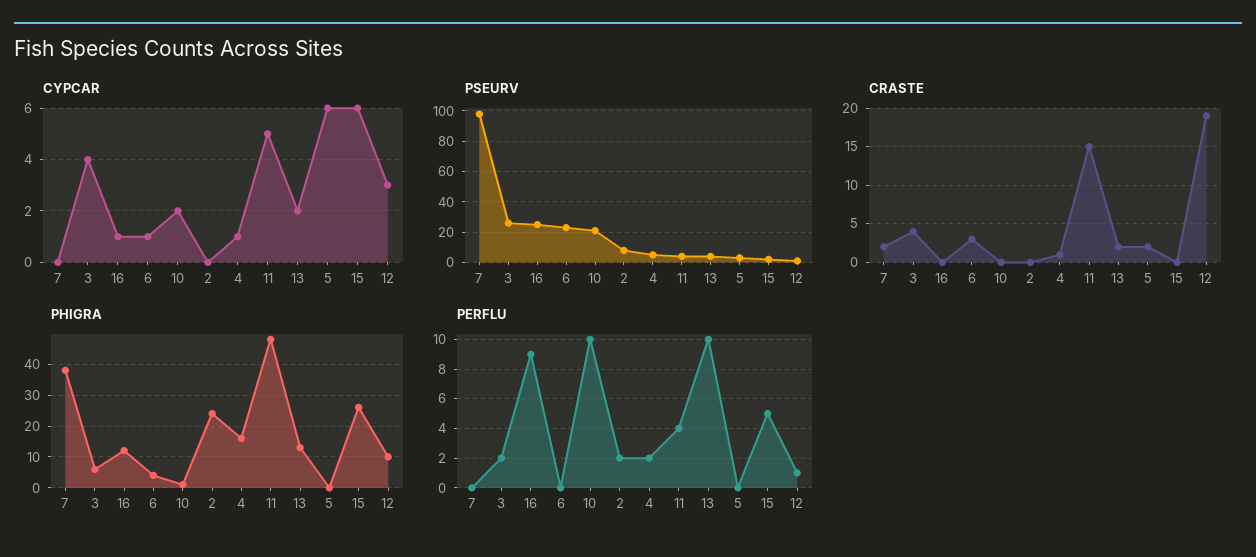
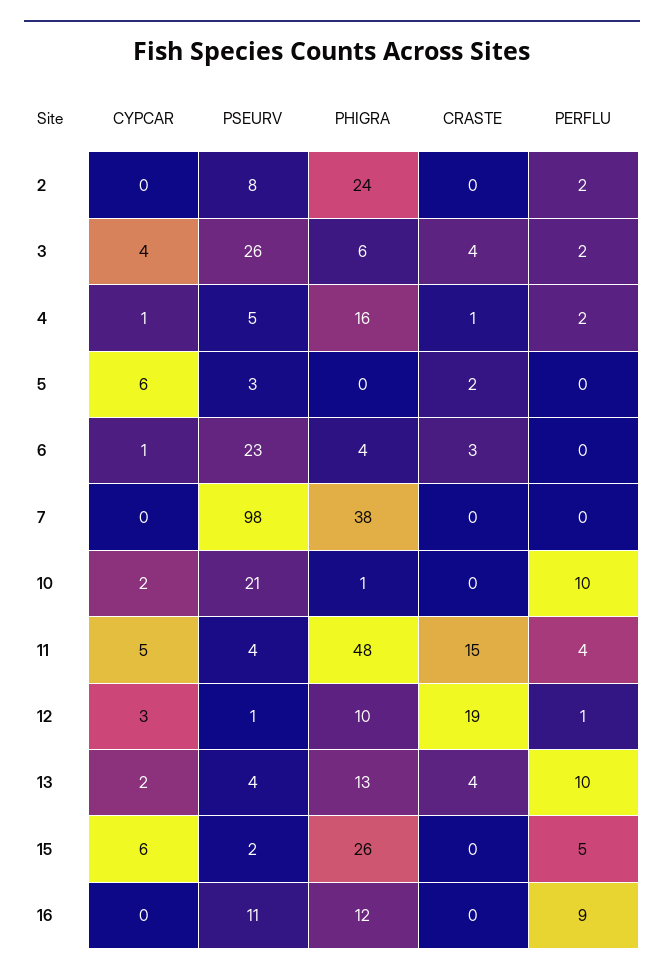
CYPCAR, 16: 1 -> 0
PSEURV, 16: 25 -> 11
CRASTE, 7: 2 -> 0
CRASTE, 13: 2 -> 4

